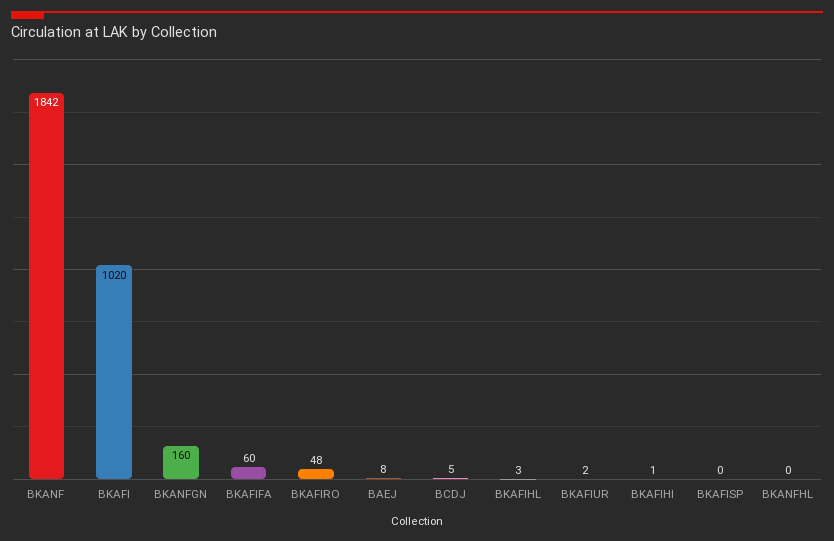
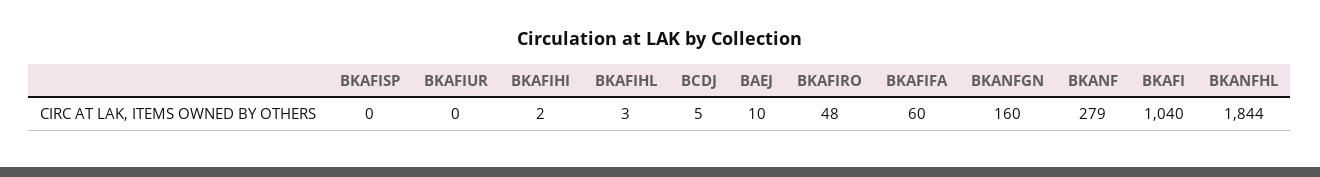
BKANF: 1842 -> 279
BKAFI: 1020 -> 1040
BAEJ: 8 -> 10
BKAFIUR: 2 -> 0
BKAFIHI: 1 -> 2
BKANFHL: 0 -> 1844

